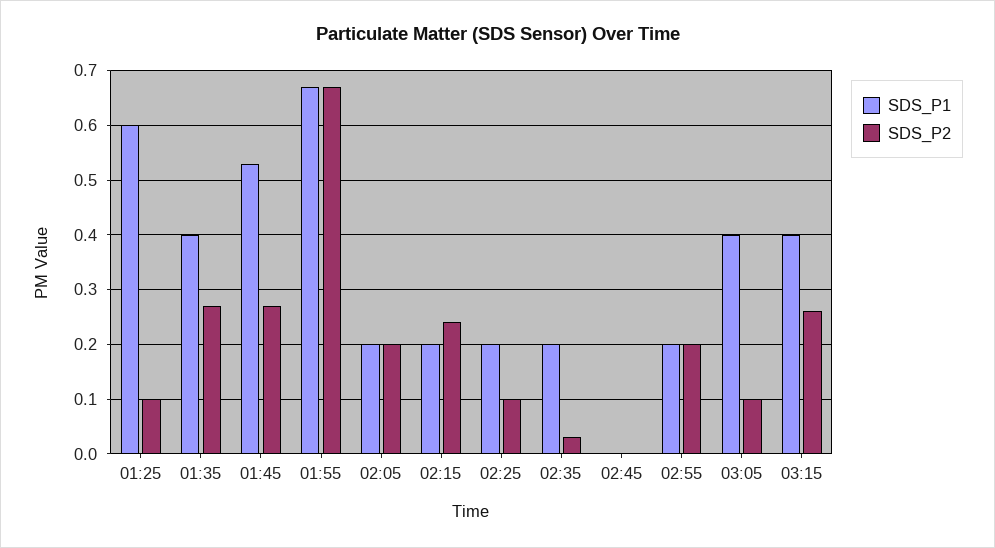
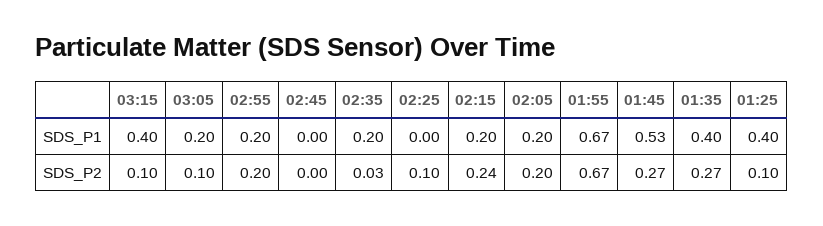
SDS_P1, 01:25: 0.6 -> 0.4
SDS_P1, 02:25: 0.2 -> 0
SDS_P1, 03:05: 0.4 -> 0.2
SDS_P2, 03:15: 0.25 -> 0.1

